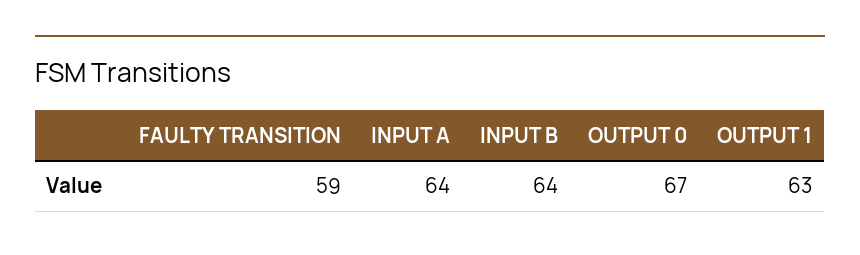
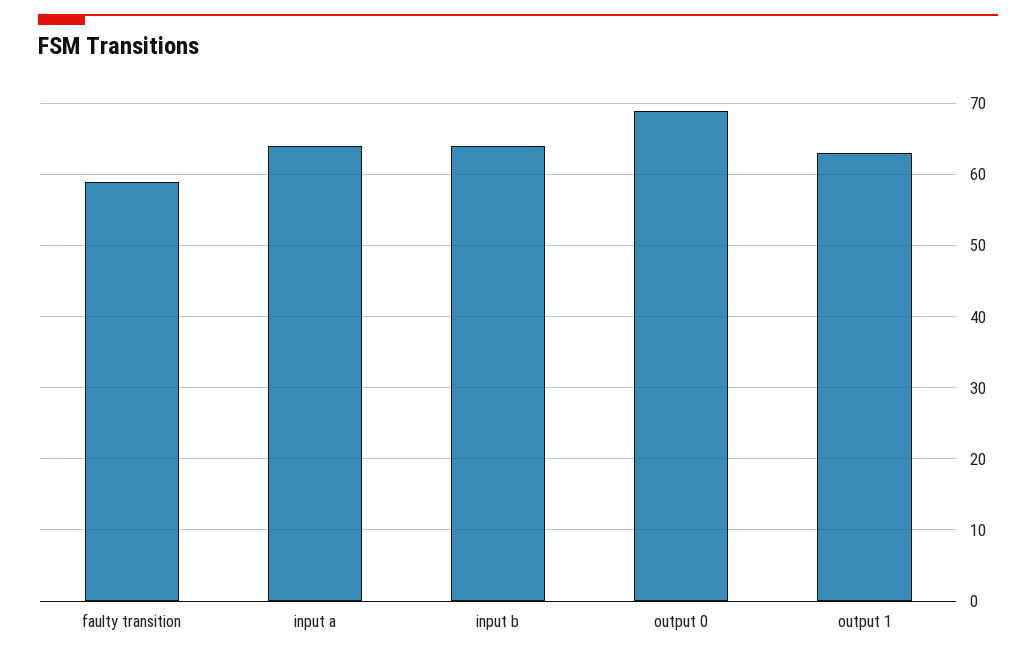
OUTPUT 0: 67 -> 69

